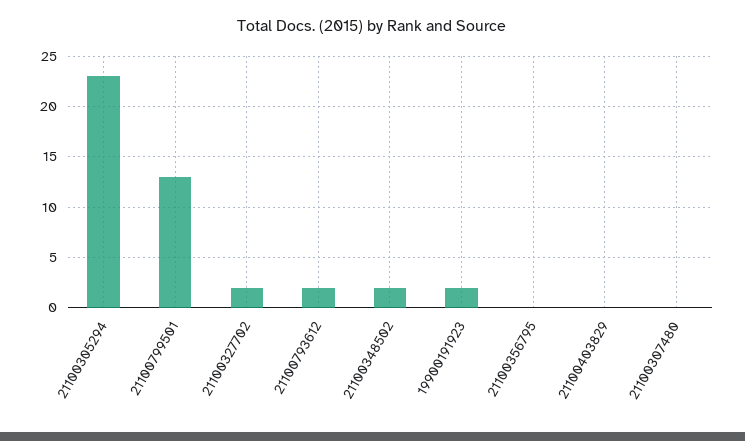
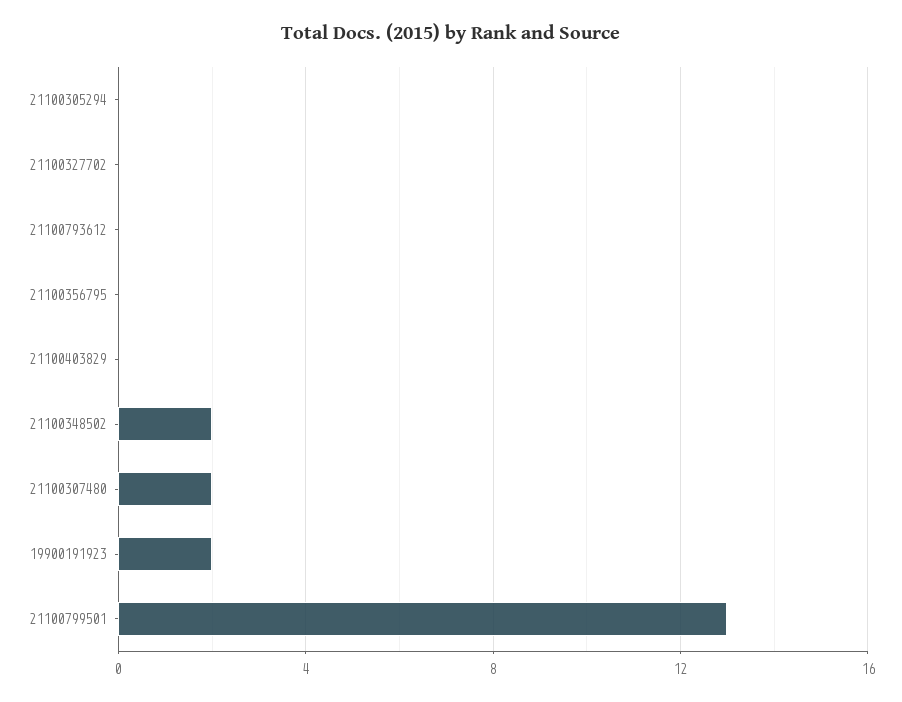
21100305294: 23 -> 0
21100327702: 2 -> 0
21100793612: 2 -> 0
21100307480: 0 -> 2

